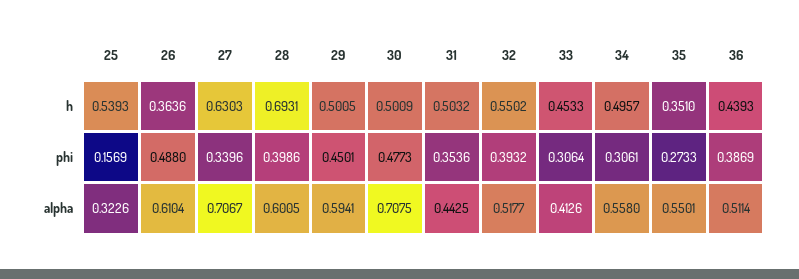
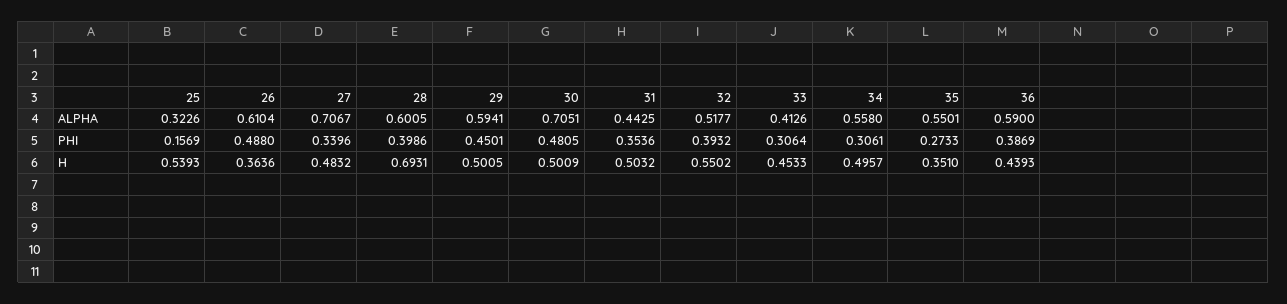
27, h: 0.6303 -> 0.4832
30, phi: 0.4773 -> 0.4805
30, alpha: 0.7075 -> 0.7051
36, alpha: 0.5114 -> 0.59

